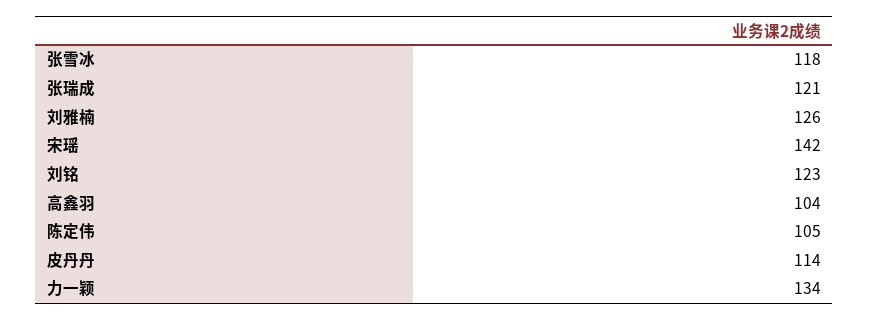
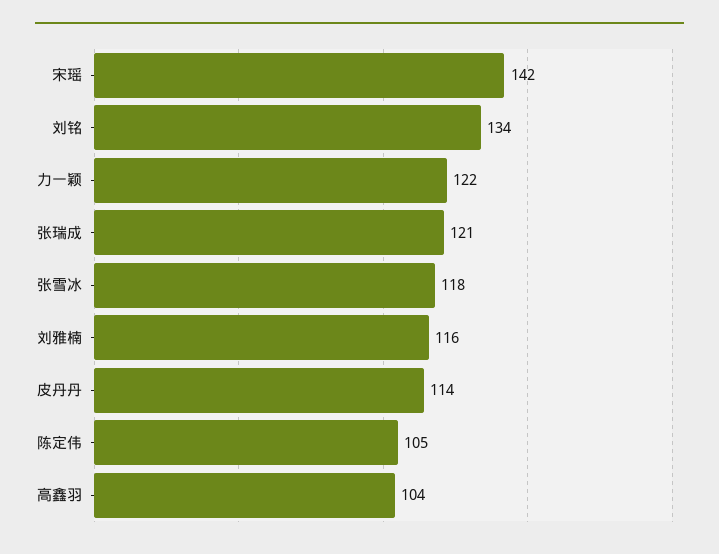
刘雅楠: 126 -> 116
刘铭: 123 -> 134
力一颖: 134 -> 122

